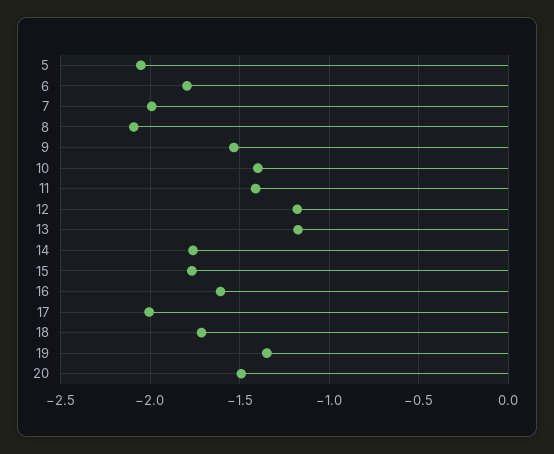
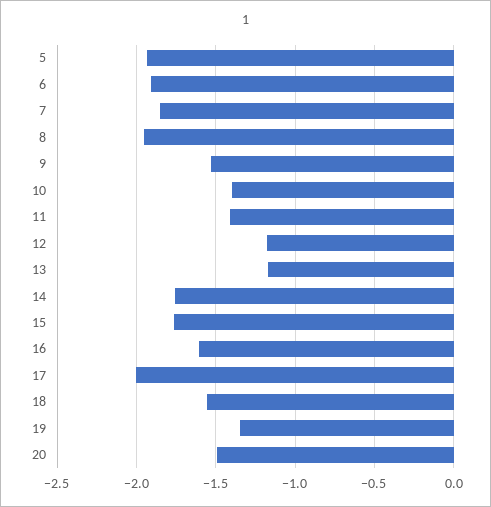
5: -2.05 -> -1.95
6: -1.8 -> -1.9
7: -2 -> -1.85
8: -2.1 -> -1.95
18: -1.7 -> -1.55

